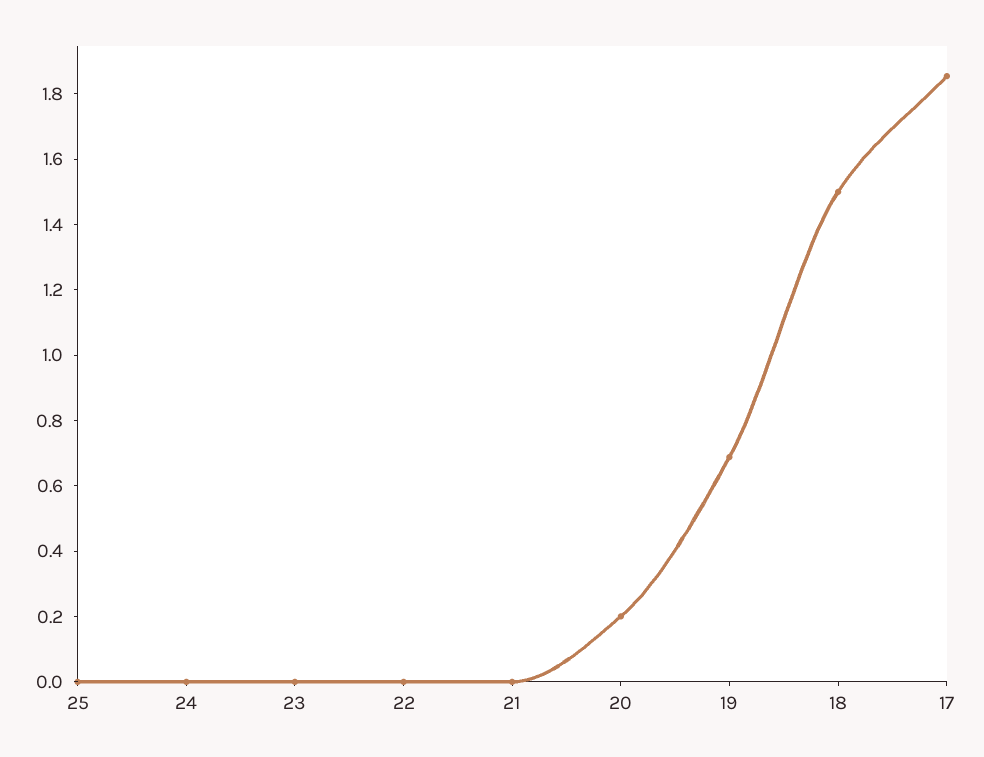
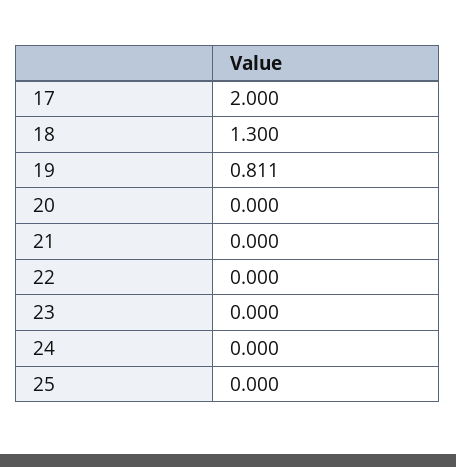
20: 0.2 -> 0
19: 0.7 -> 0.811
18: 1.5 -> 1.3
17: 1.85 -> 2

